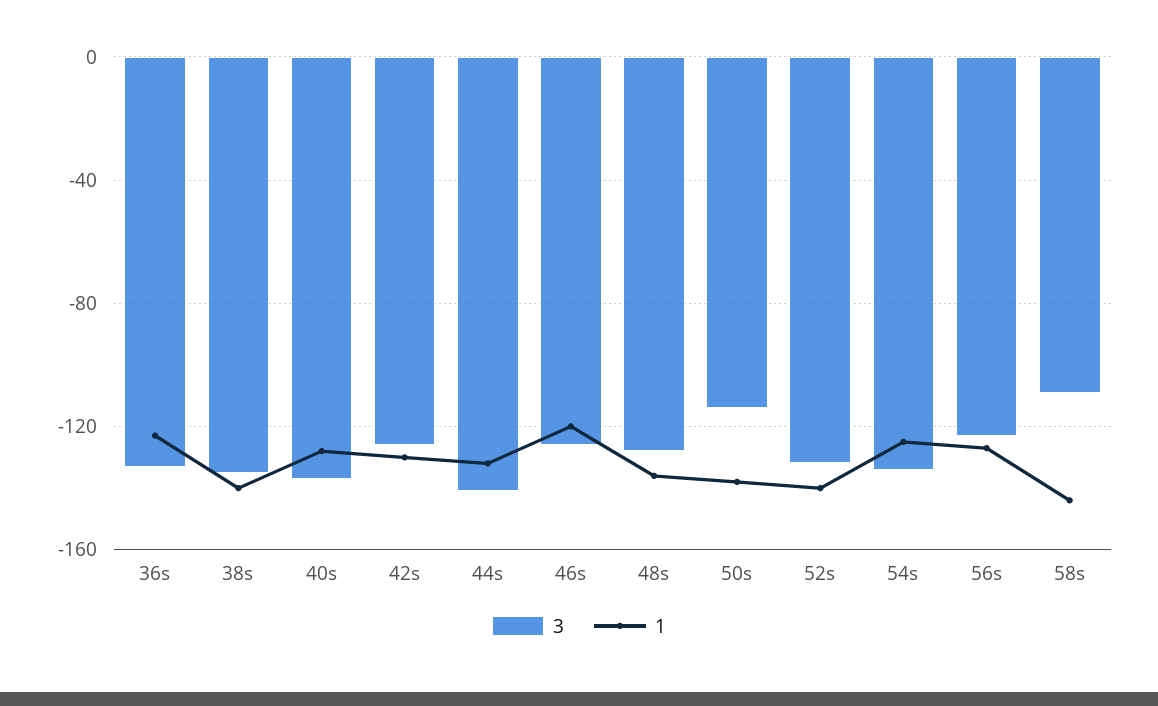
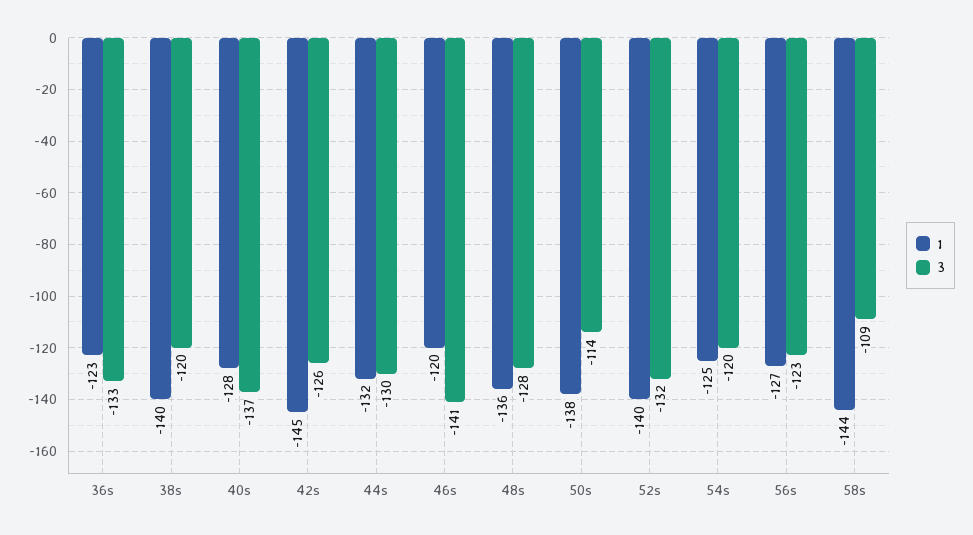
3, 38s: -135 -> -120
1, 42s: -130 -> -145
3, 44s: -140 -> -130
3, 46s: -125 -> -141
3, 54s: -135 -> -120

